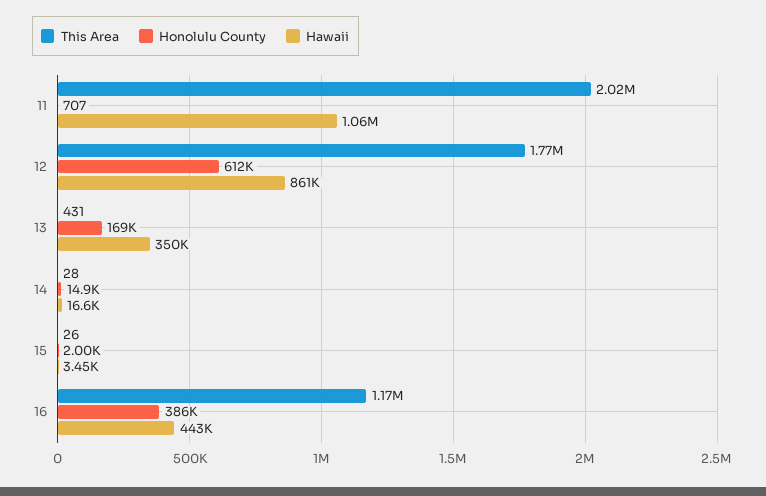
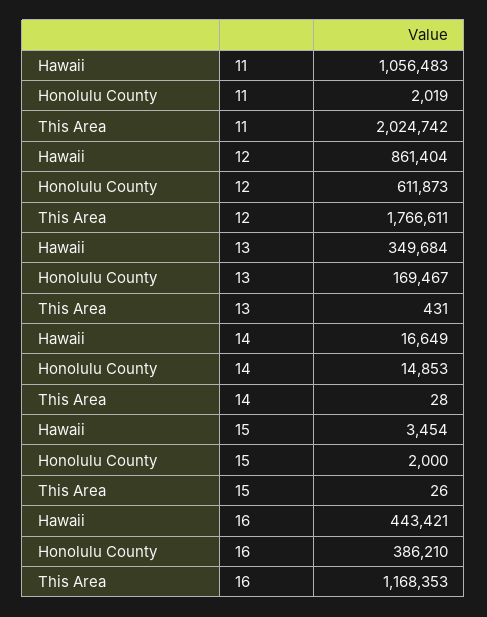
Honolulu County, 11: 707 -> 2019

